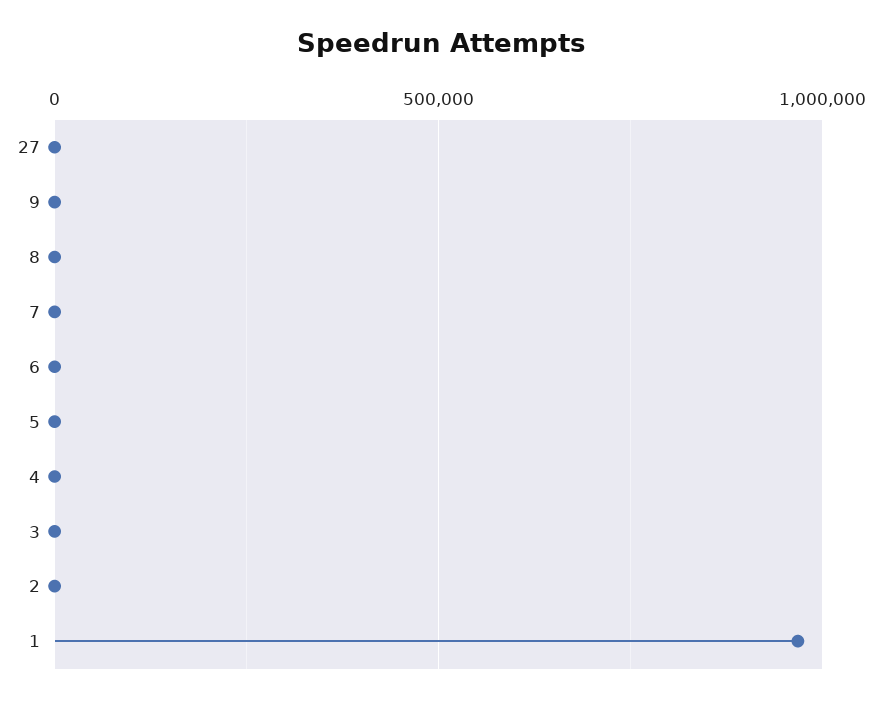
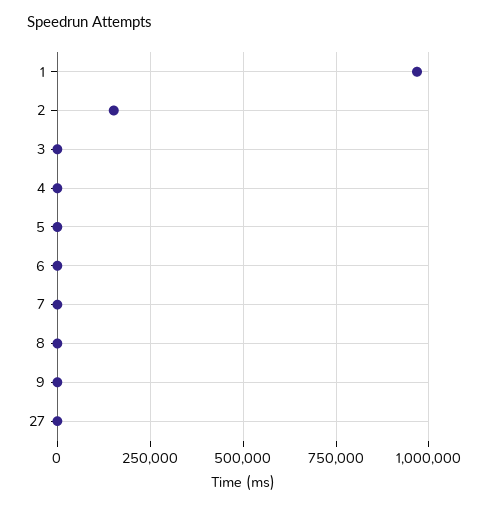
2: 0 -> 150000

